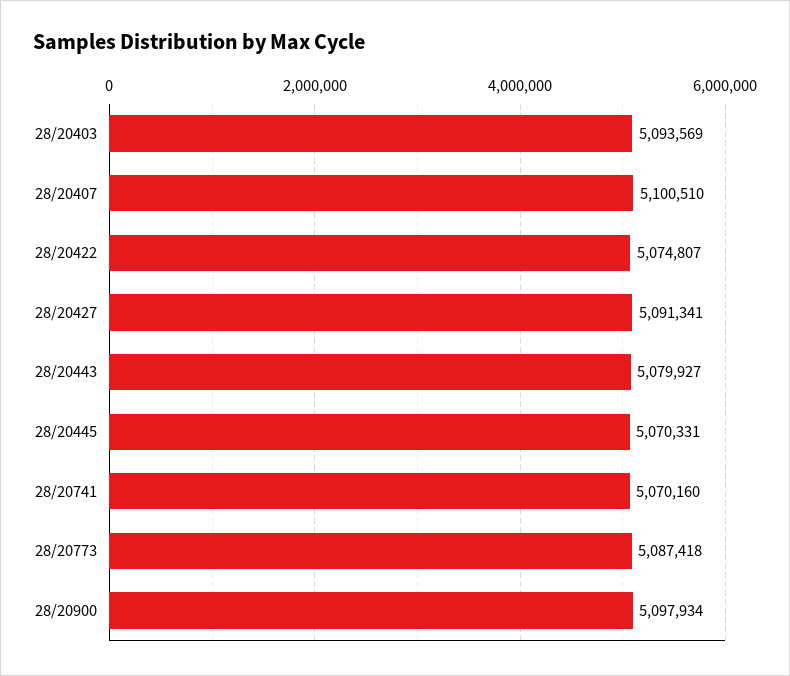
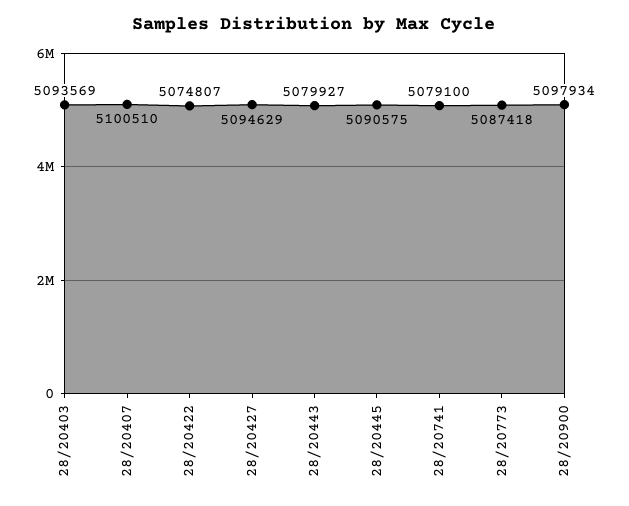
28/20427: 5091341 -> 5094629
28/20445: 5070331 -> 5090575
28/20741: 5070160 -> 5079100

